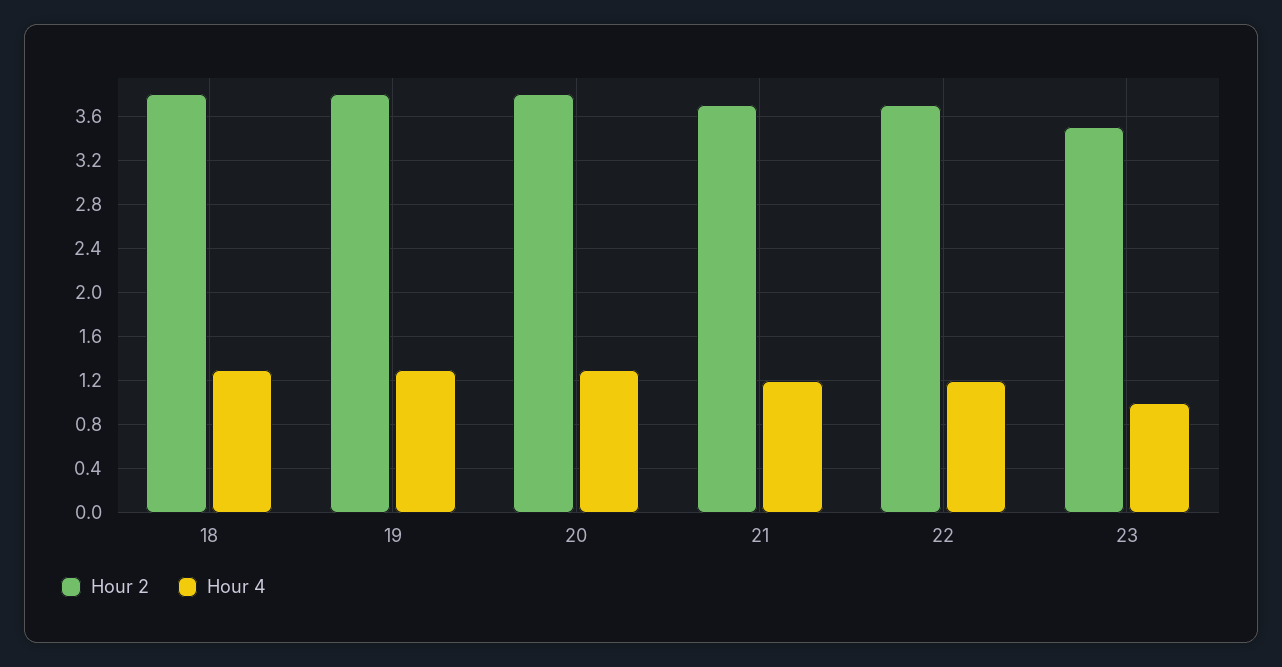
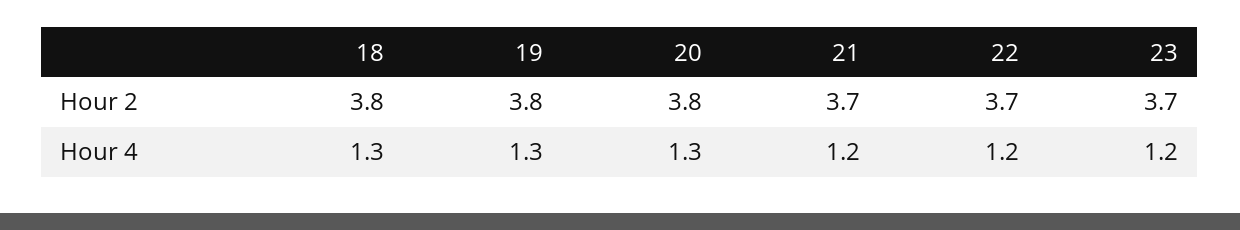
Hour 2, 23: 3.5 -> 3.7
Hour 4, 23: 1 -> 1.2

